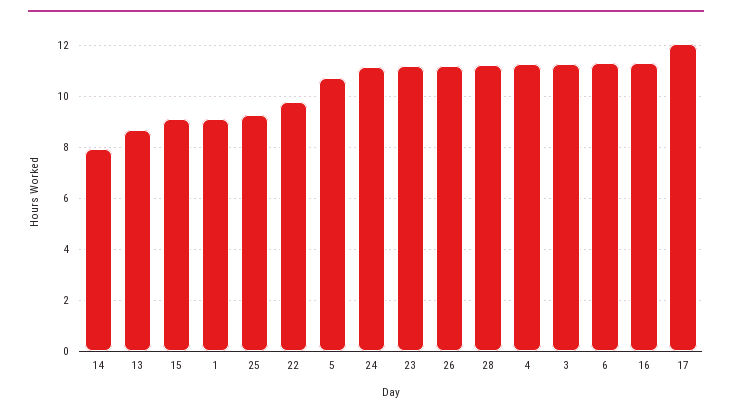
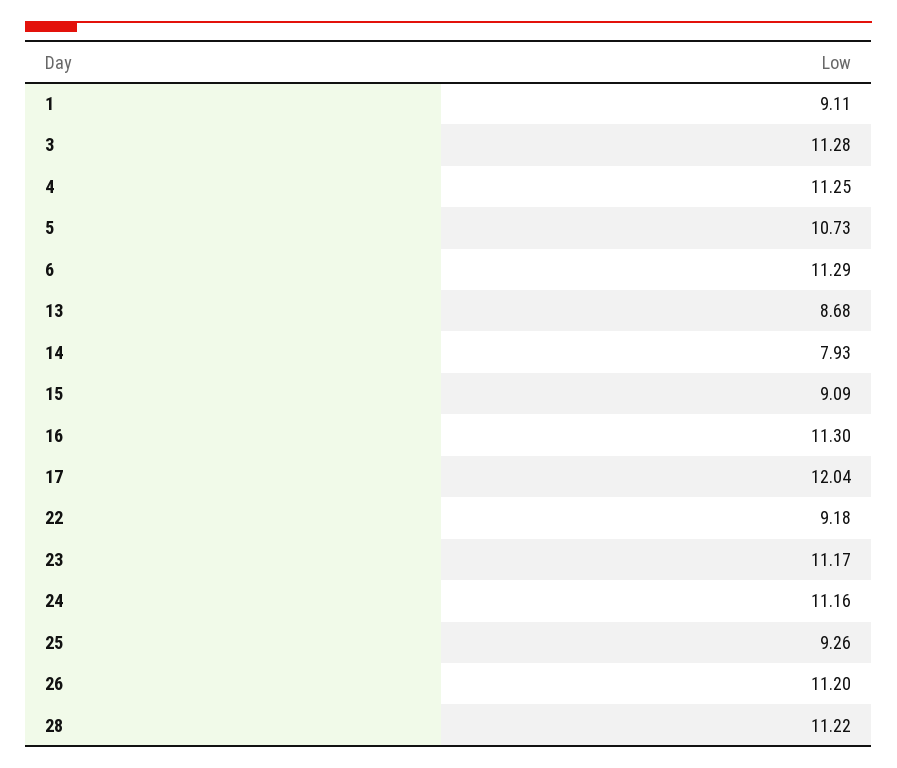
22: 9.75 -> 9.18

